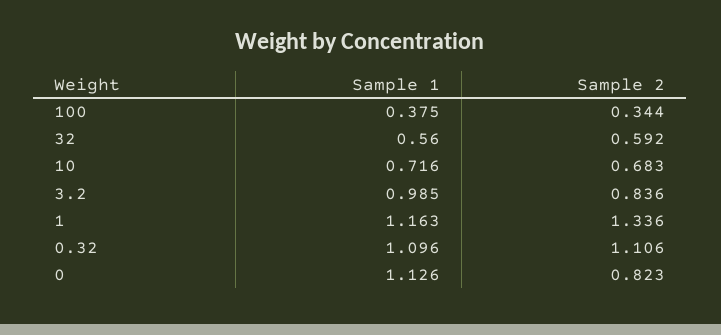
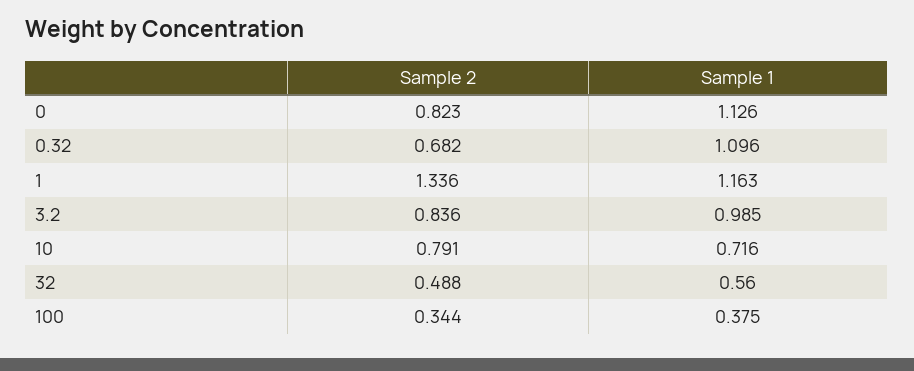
Sample 2, 32: 0.592 -> 0.488
Sample 2, 10: 0.683 -> 0.791
Sample 2, 0.32: 1.106 -> 0.682

